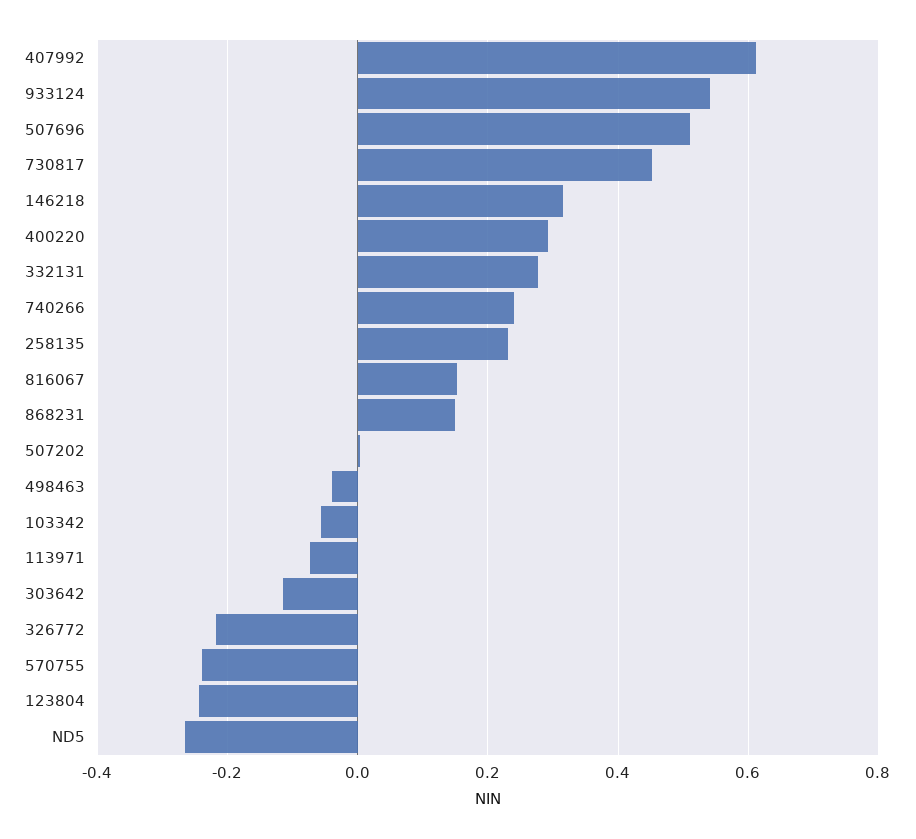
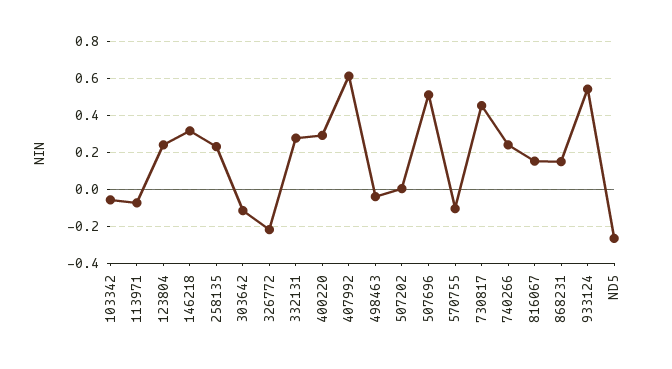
570755: -0.24 -> -0.1
123804: -0.24 -> 0.25

